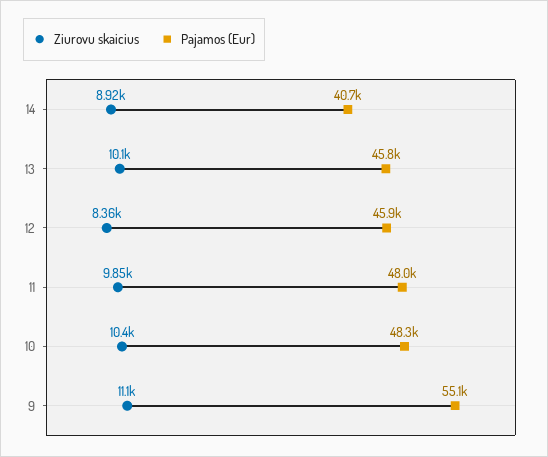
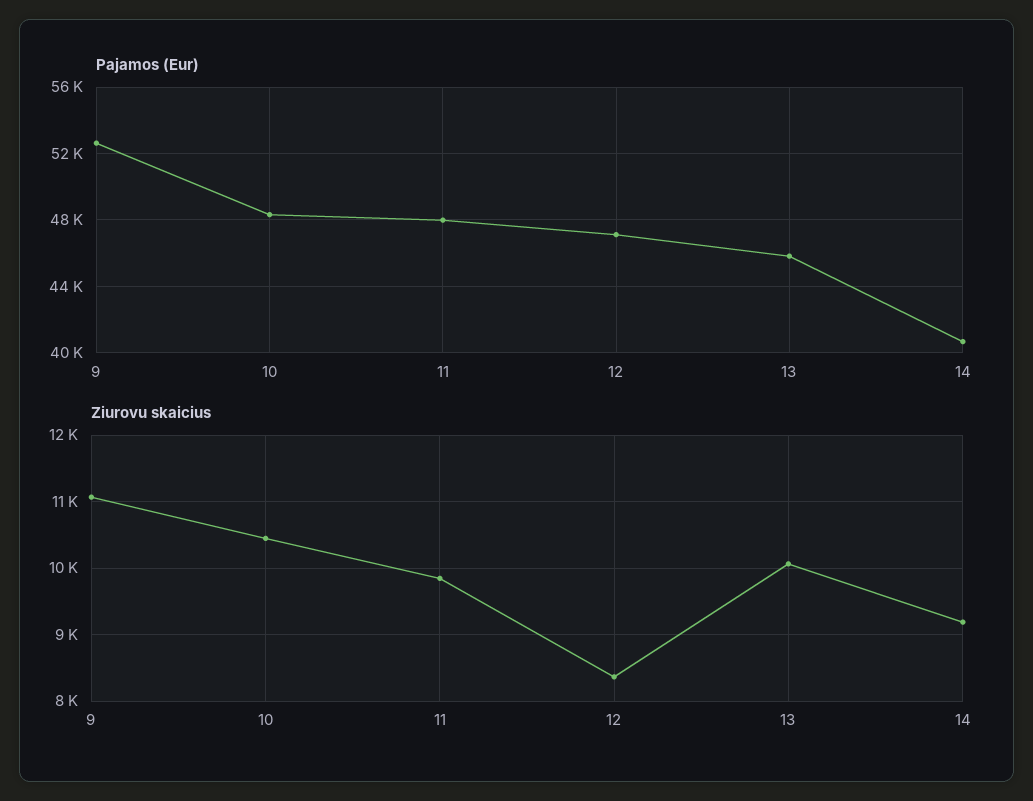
Ziurovu skaicius, 14: 8920 -> 9200
Pajamos (Eur), 12: 45900 -> 47000
Pajamos (Eur), 9: 55100 -> 52500

